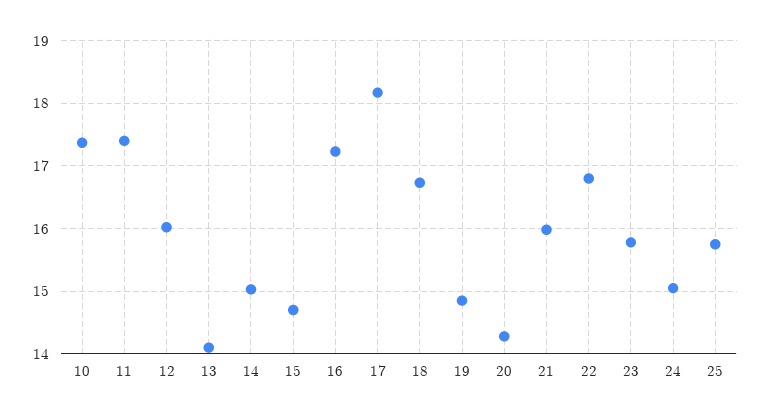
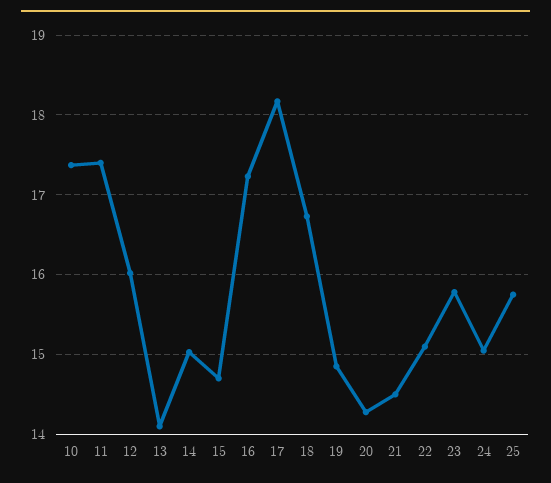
21: 16 -> 14.5
22: 16.8 -> 15.1

